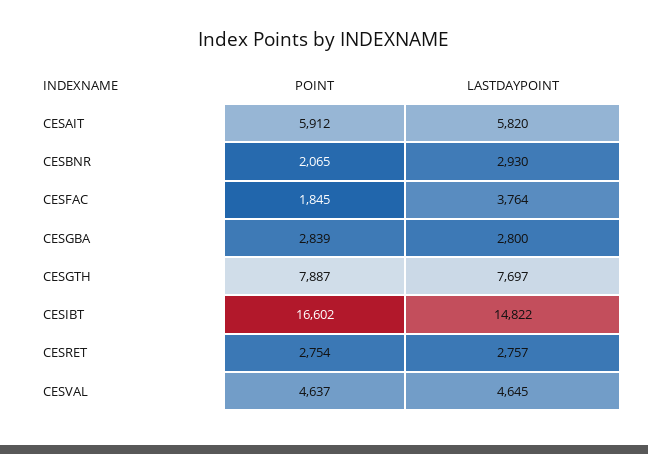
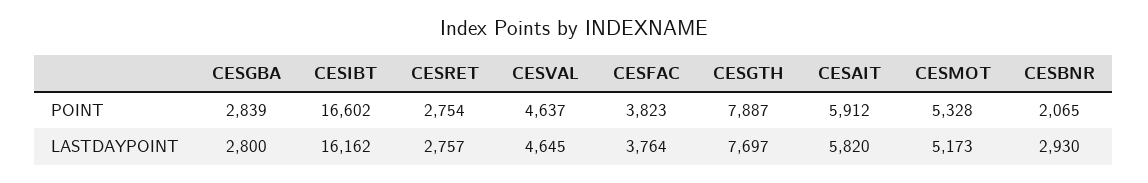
POINT, CESFAC: 1845 -> 3823
LASTDAYPOINT, CESIBT: 14822 -> 16162
POINT, CESMOT: none -> 5328
LASTDAYPOINT, CESMOT: none -> 5173

